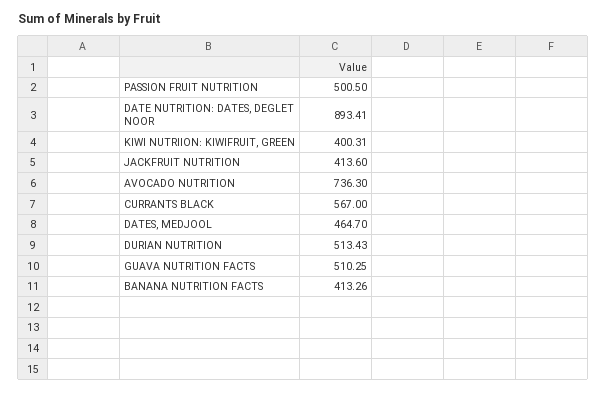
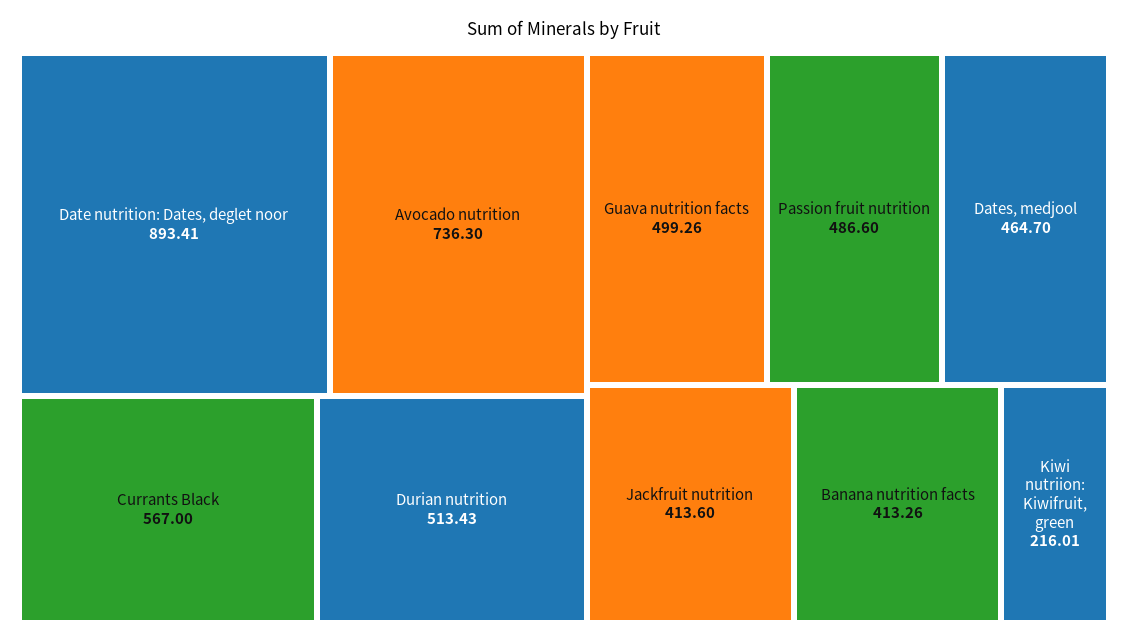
PASSION FRUIT NUTRITION: 500.5 -> 486.6
KIWI NUTRIION: KIWIFRUIT, GREEN: 400.31 -> 216.01
GUAVA NUTRITION FACTS: 510.25 -> 499.26

